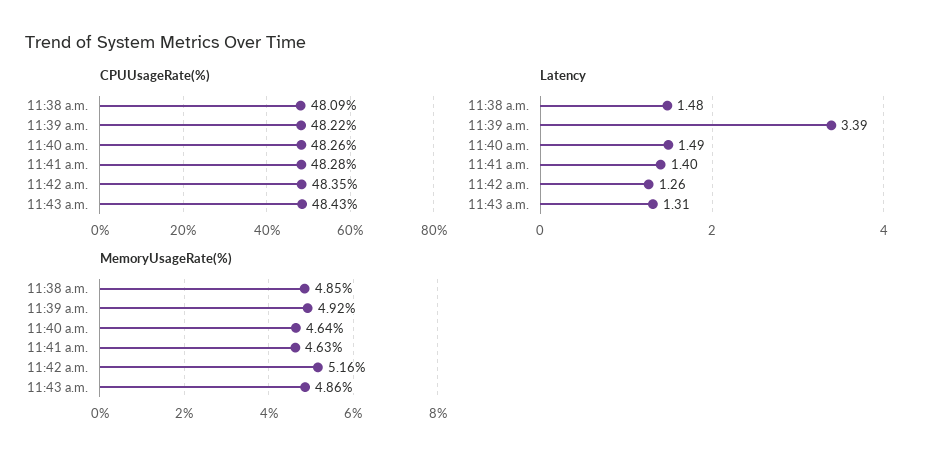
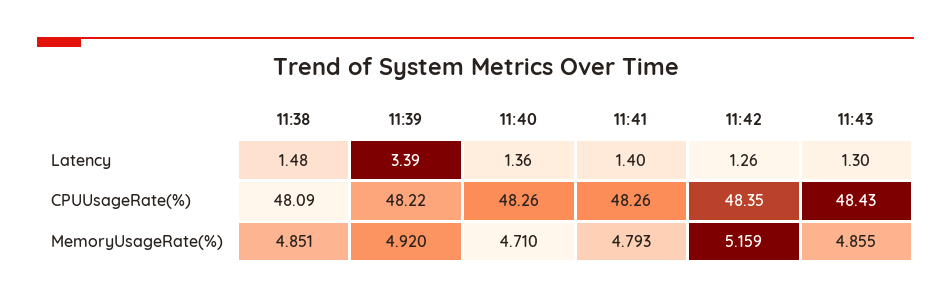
CPUUsageRate(%), 11:41 a.m.: 48.28 -> 48.26
Latency, 11:40 a.m.: 1.49 -> 1.36
Latency, 11:43 a.m.: 1.31 -> 1.3
MemoryUsageRate(%), 11:40 a.m.: 4.64 -> 4.71
MemoryUsageRate(%), 11:41 a.m.: 4.63 -> 4.793

